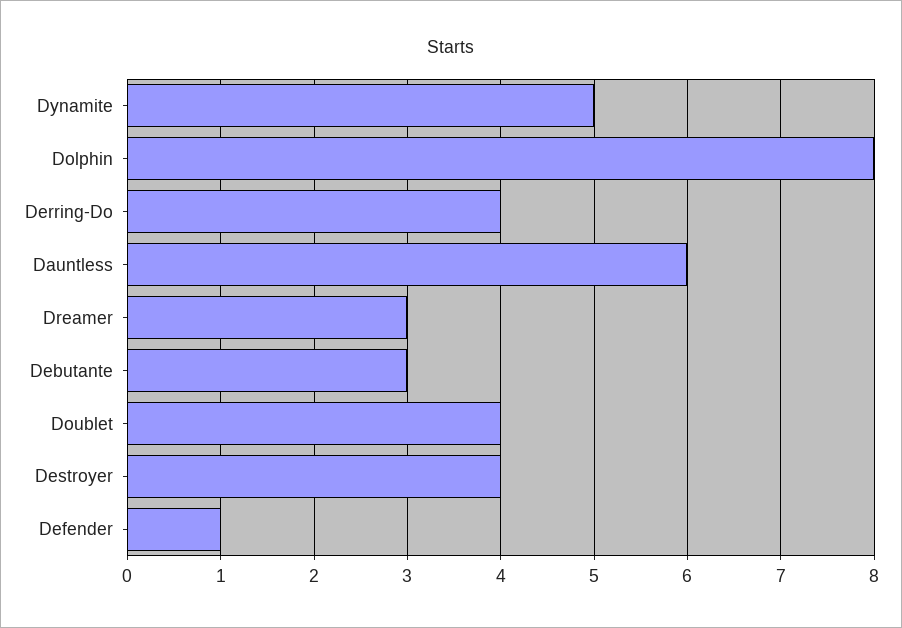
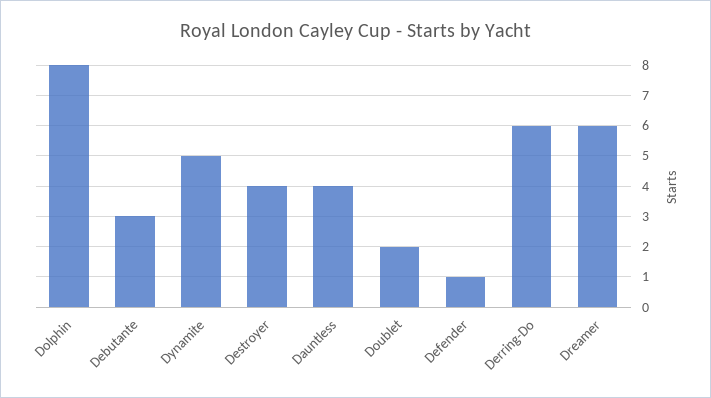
Derring-Do: 4 -> 6
Dauntless: 6 -> 4
Dreamer: 3 -> 6
Doublet: 4 -> 2

